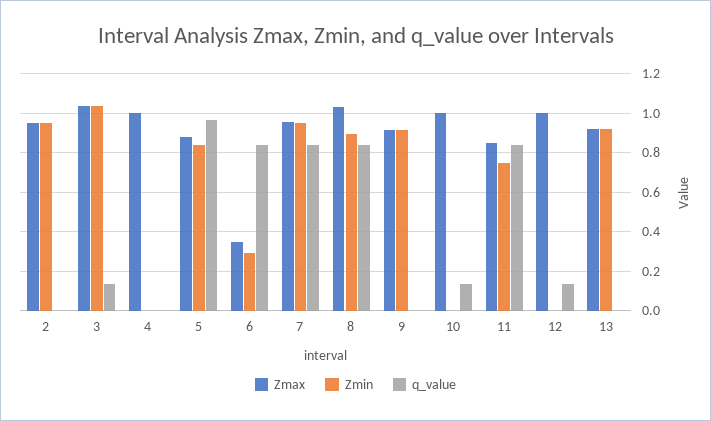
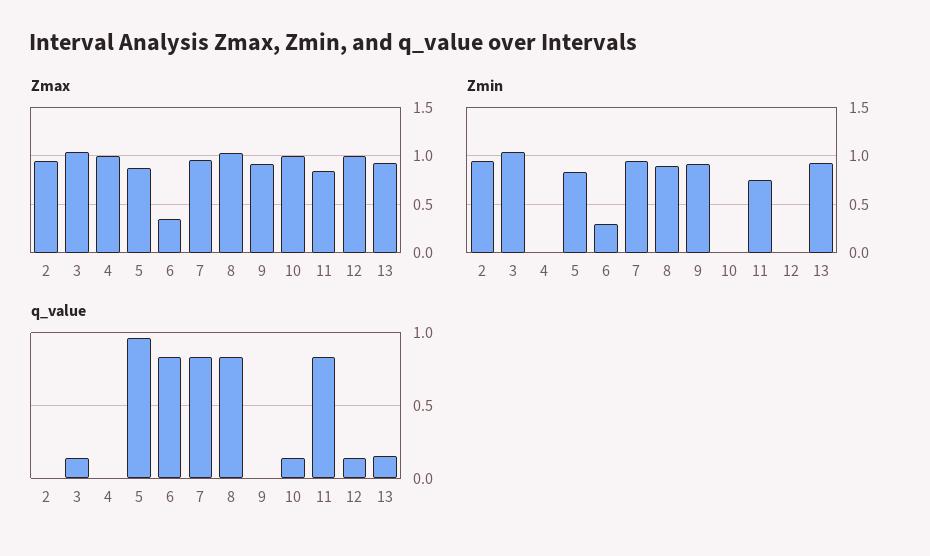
q_value, 13: 0 -> 0.15

